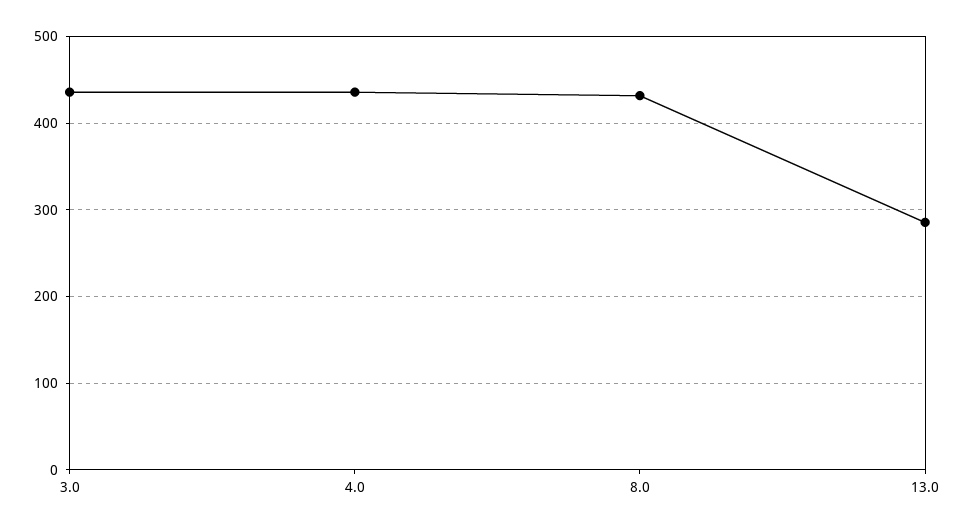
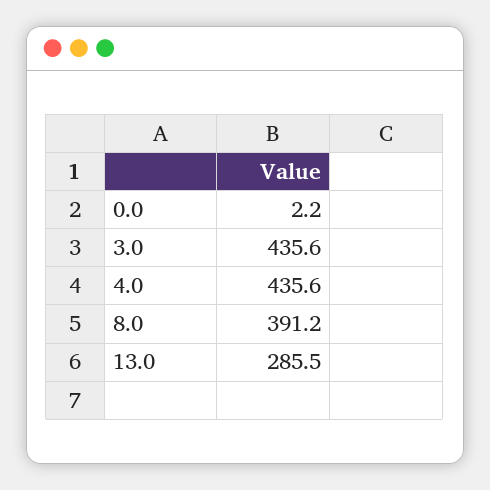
8.0: 430 -> 391.2
0.0: none -> 2.2

